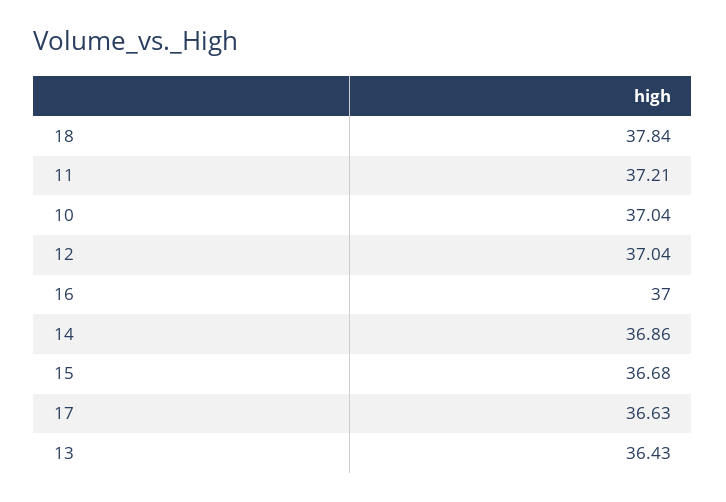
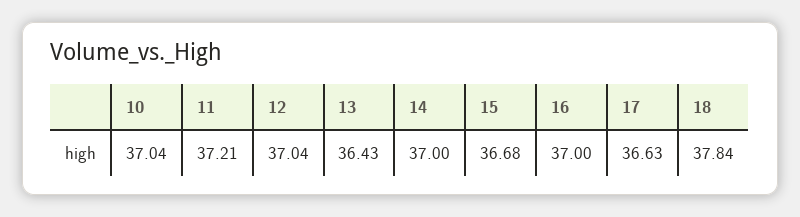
14: 36.86 -> 37

